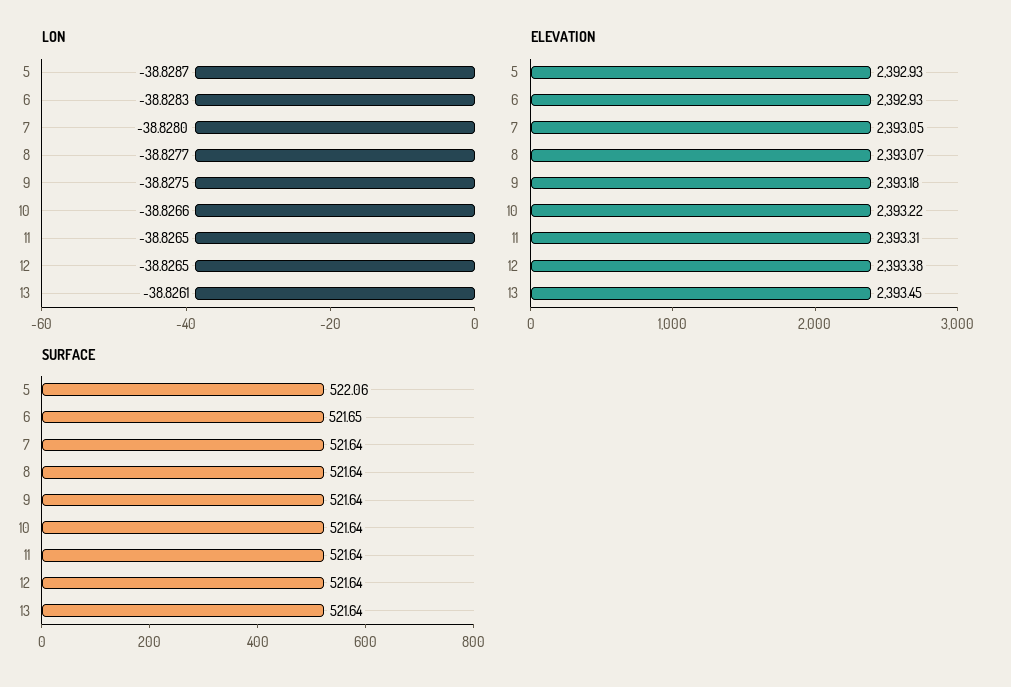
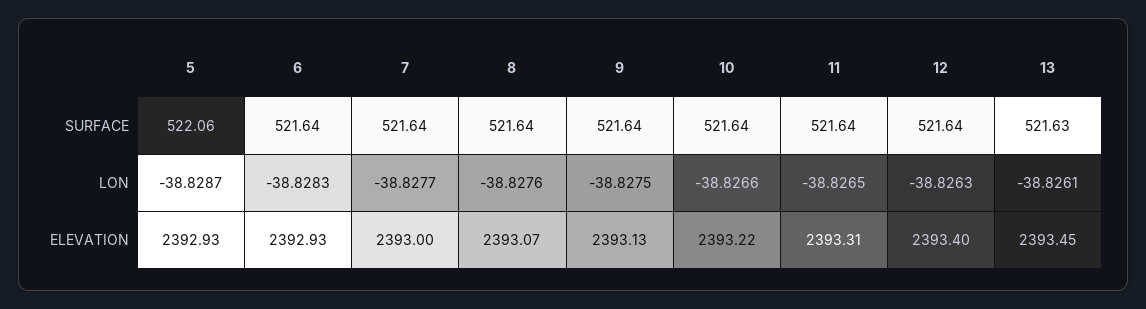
LON, 7: -38.828 -> -38.8277
LON, 8: -38.8277 -> -38.8276
LON, 12: -38.8265 -> -38.8263
ELEVATION, 7: 2393.05 -> 2393
ELEVATION, 9: 2393.18 -> 2393.13
ELEVATION, 12: 2393.38 -> 2393.4
SURFACE, 6: 521.65 -> 521.64
SURFACE, 13: 521.64 -> 521.63

